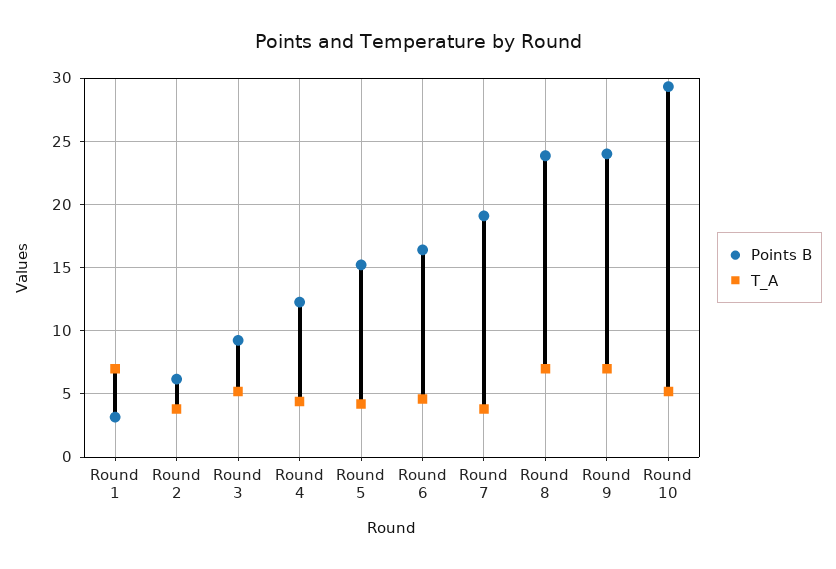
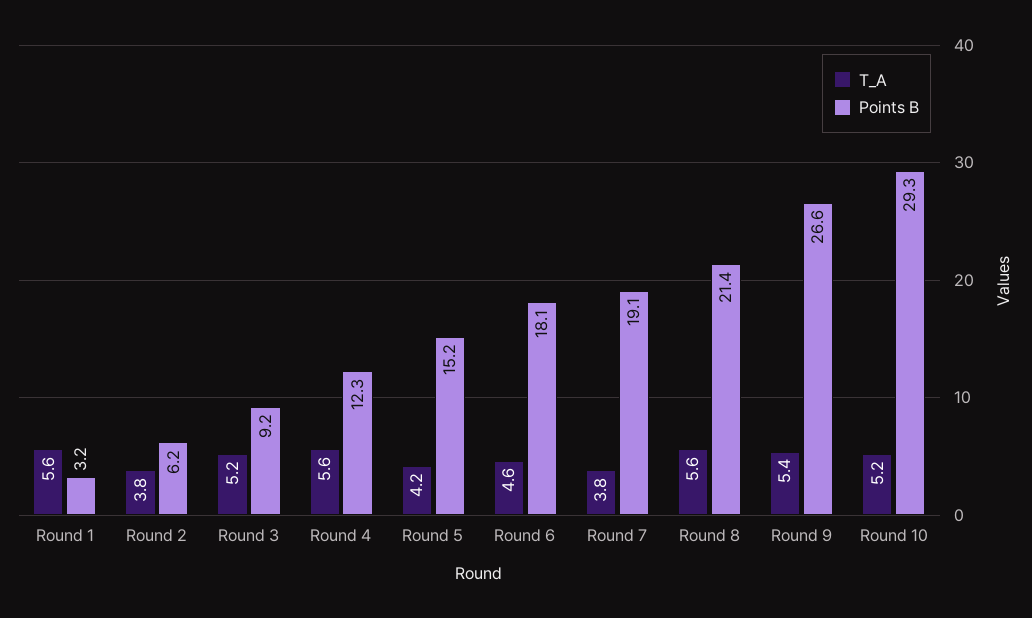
T_A, Round 1: 7 -> 5.6
T_A, Round 4: 4.5 -> 5.6
Points B, Round 6: 16.5 -> 18.1
Points B, Round 8: 24 -> 21.4
T_A, Round 8: 7 -> 5.6
Points B, Round 9: 24 -> 26.6
T_A, Round 9: 7 -> 5.4

